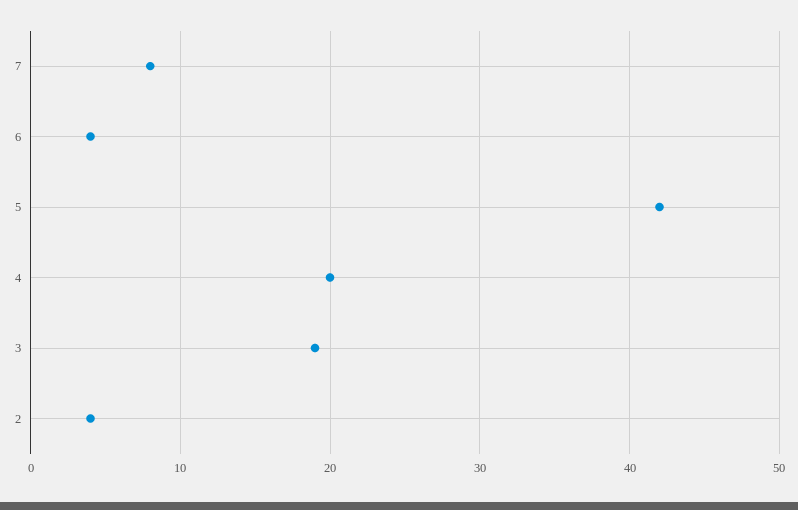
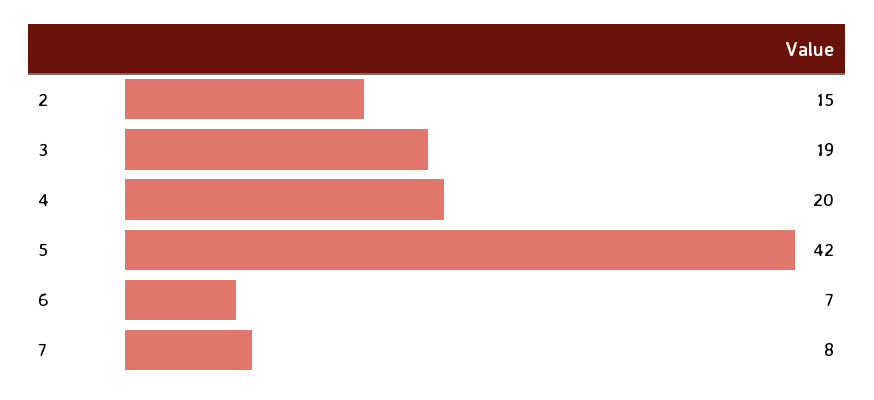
6: 4 -> 7
2: 4 -> 15

